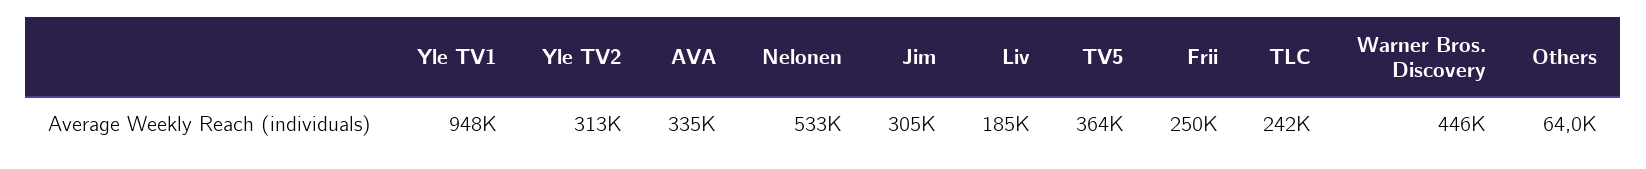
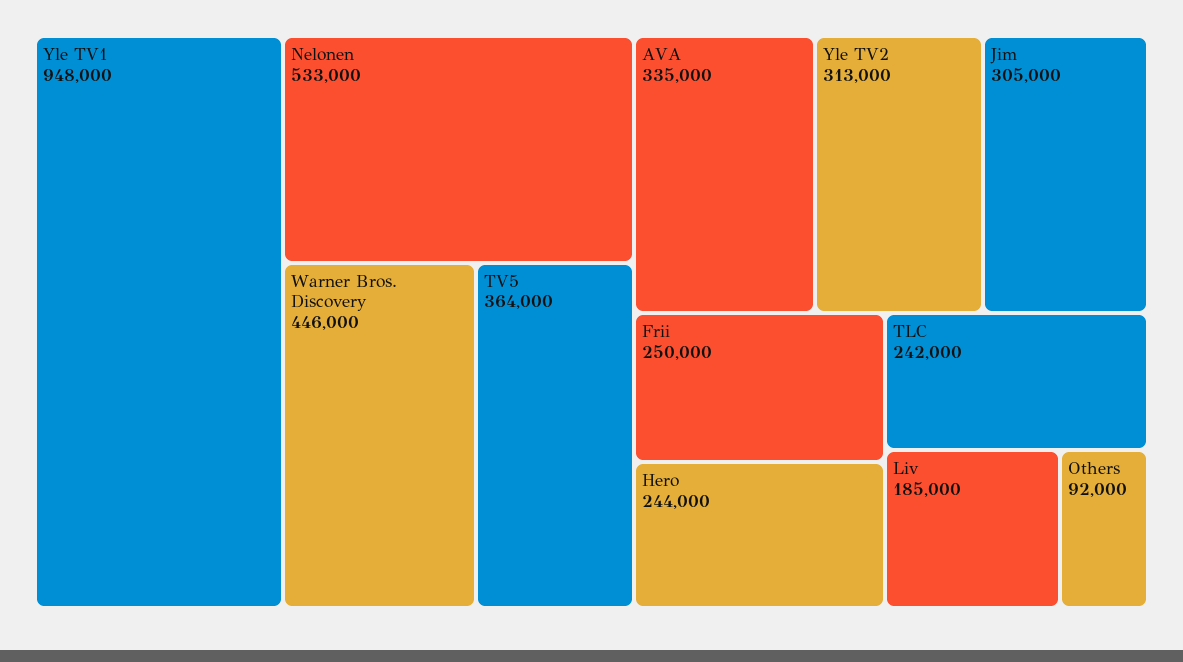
Others: 64000 -> 92000
Hero: none -> 244000

